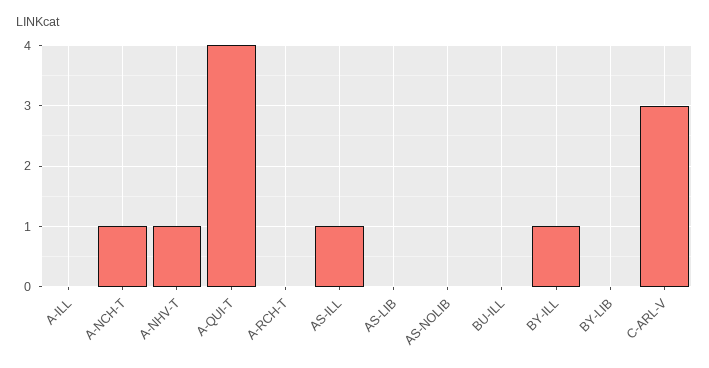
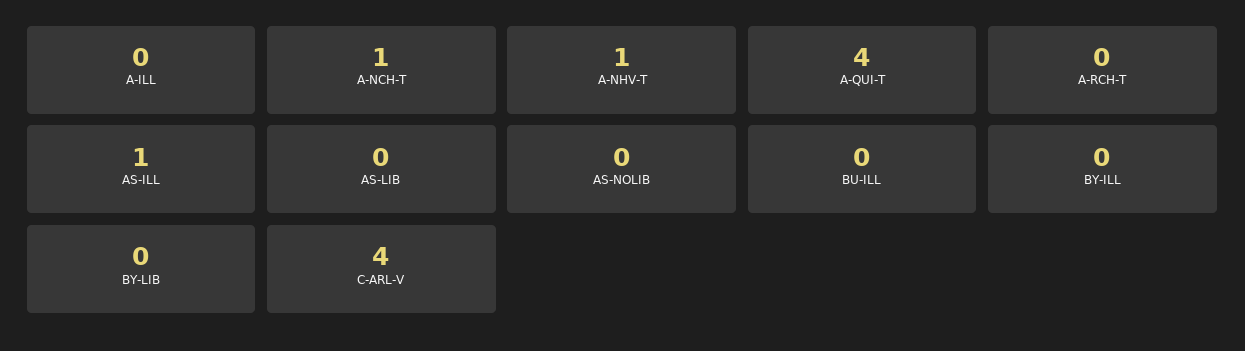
BY-ILL: 1 -> 0
C-ARL-V: 3 -> 4

